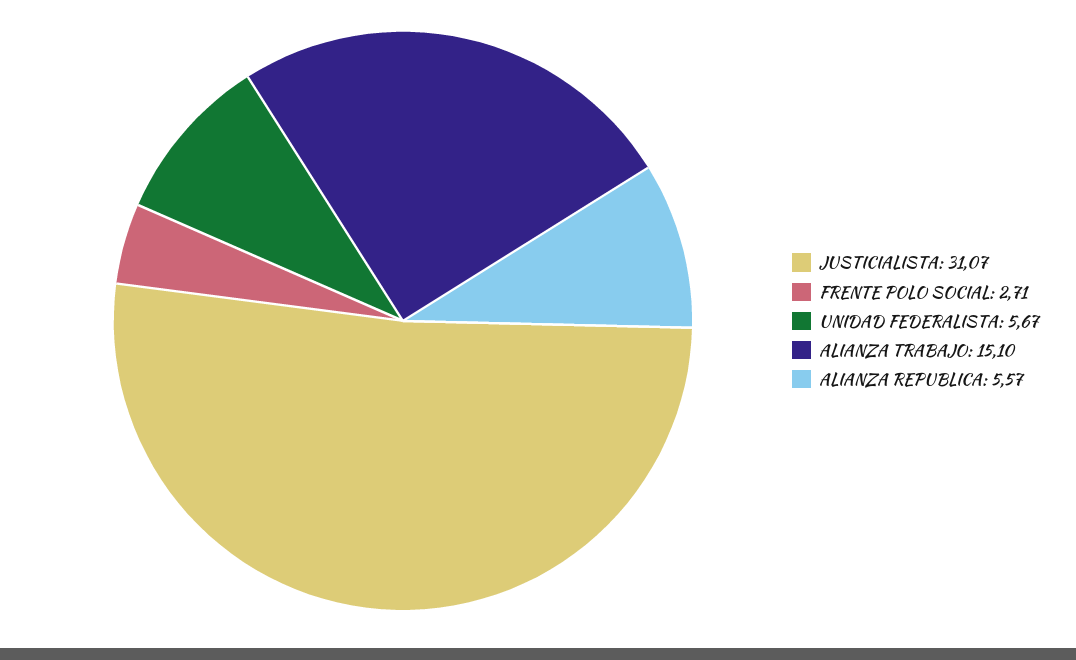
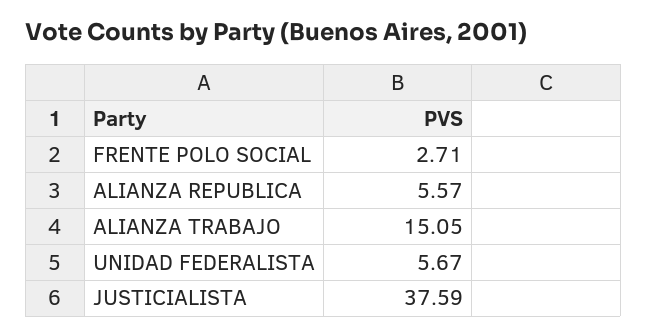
JUSTICIALISTA: 31.07 -> 37.59
ALIANZA TRABAJO: 15.1 -> 15.05

